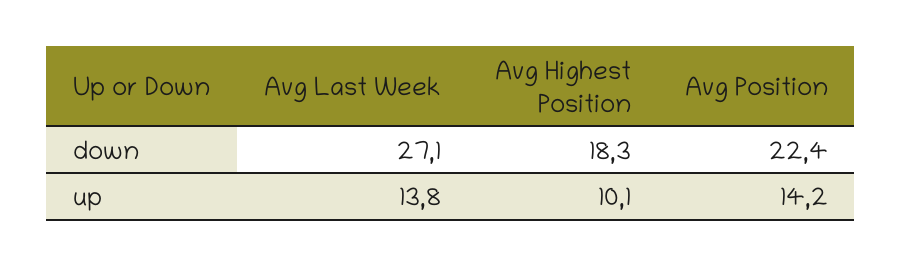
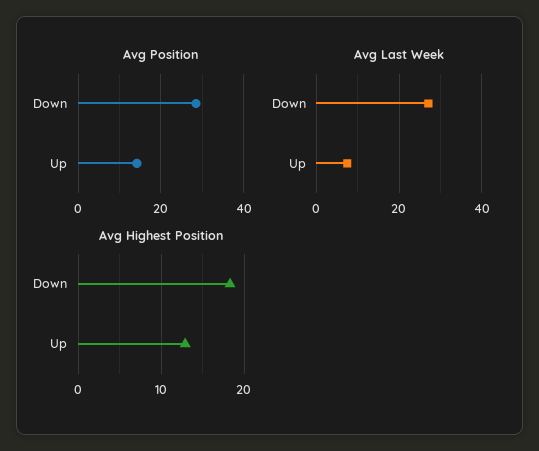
Avg Position, down: 22.4 -> 28
Avg Last Week, up: 13.8 -> 8
Avg Highest Position, up: 10.1 -> 13

